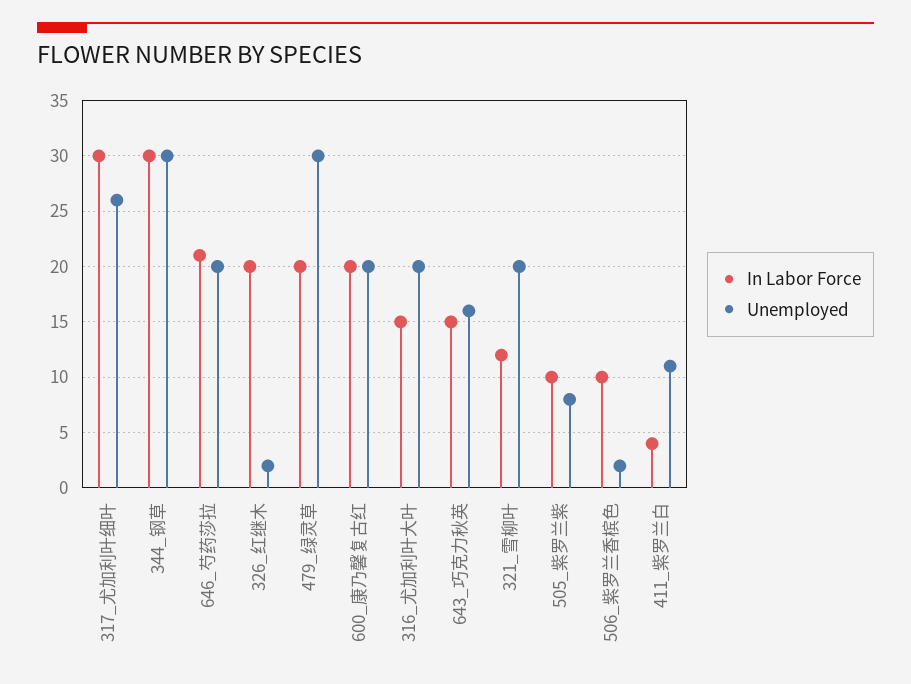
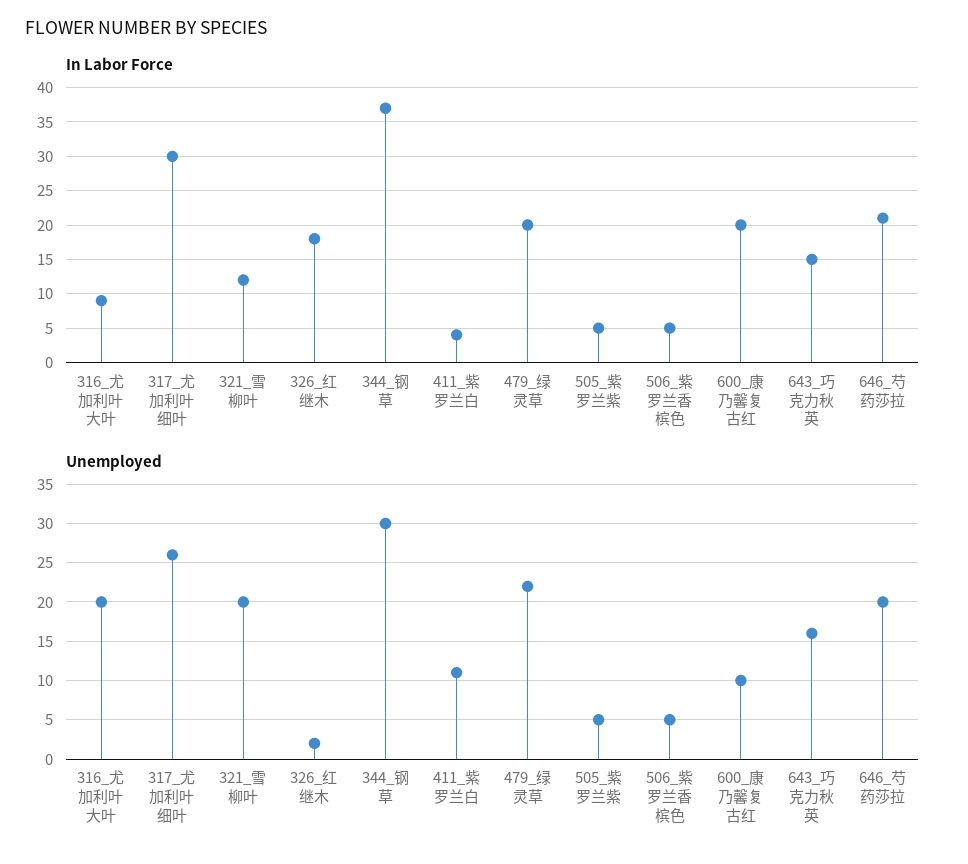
In Labor Force, 344_钢草: 30 -> 37
In Labor Force, 326_红继木: 20 -> 18
Unemployed, 479_绿灵草: 30 -> 22
Unemployed, 600_康乃馨复古红: 20 -> 10
In Labor Force, 316_尤加利叶大叶: 15 -> 9
In Labor Force, 505_紫罗兰紫: 10 -> 5
Unemployed, 505_紫罗兰紫: 8 -> 5
In Labor Force, 506_紫罗兰香槟色: 10 -> 5
Unemployed, 506_紫罗兰香槟色: 2 -> 5

